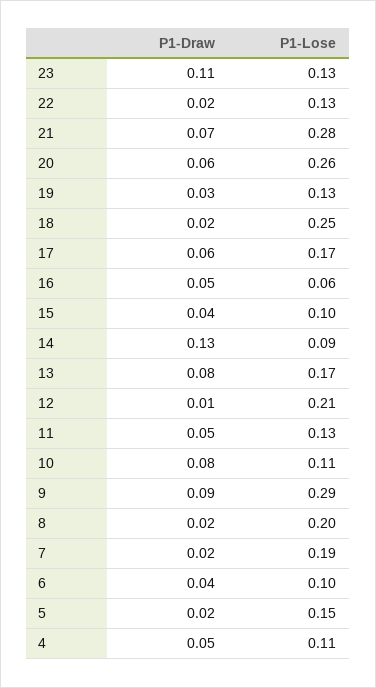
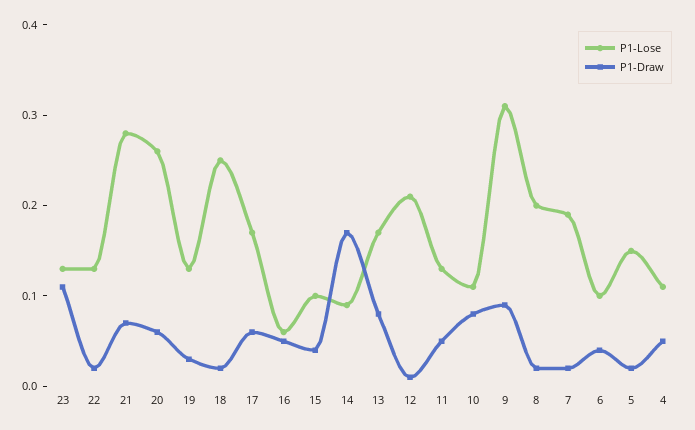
P1-Draw, 14: 0.13 -> 0.17
P1-Lose, 9: 0.29 -> 0.31

